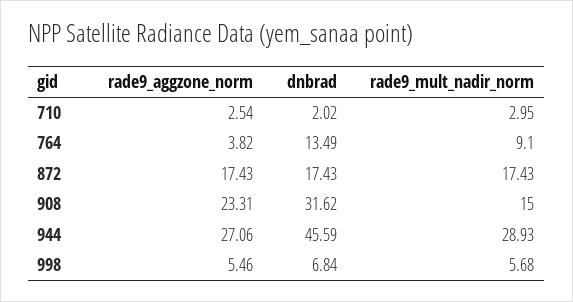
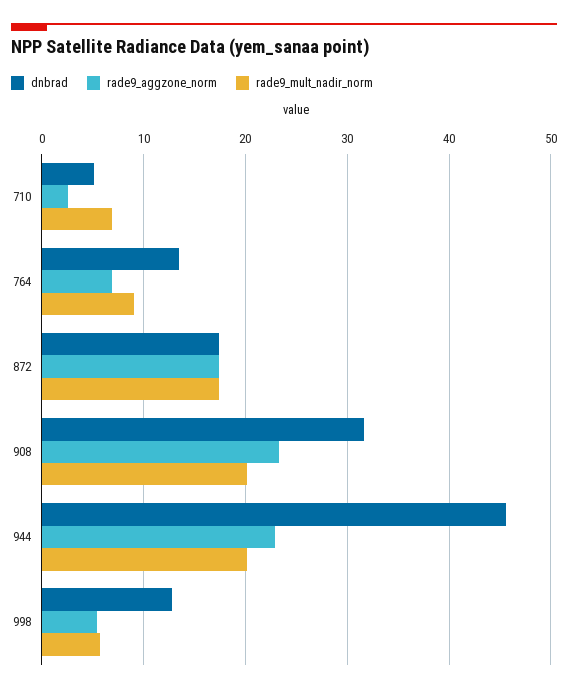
dnbrad, 710: 2.02 -> 5
rade9_mult_nadir_norm, 710: 2.95 -> 7
rade9_aggzone_norm, 764: 3.82 -> 7
rade9_mult_nadir_norm, 908: 15 -> 20
rade9_aggzone_norm, 944: 27.06 -> 23
rade9_mult_nadir_norm, 944: 28.93 -> 20
dnbrad, 998: 6.84 -> 13

